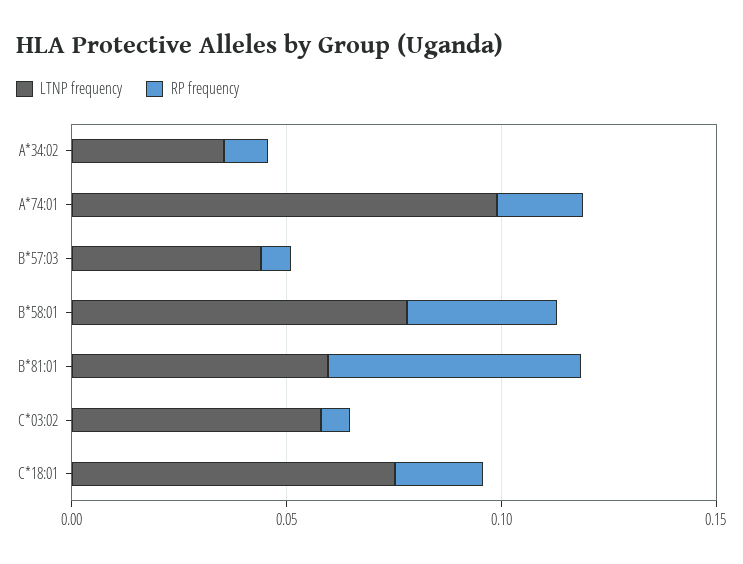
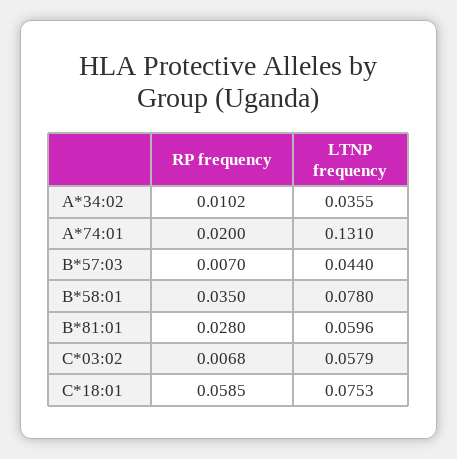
LTNP frequency, A*74:01: 0.1 -> 0.131
RP frequency, B*81:01: 0.06 -> 0.028
RP frequency, C*18:01: 0.02 -> 0.0585

